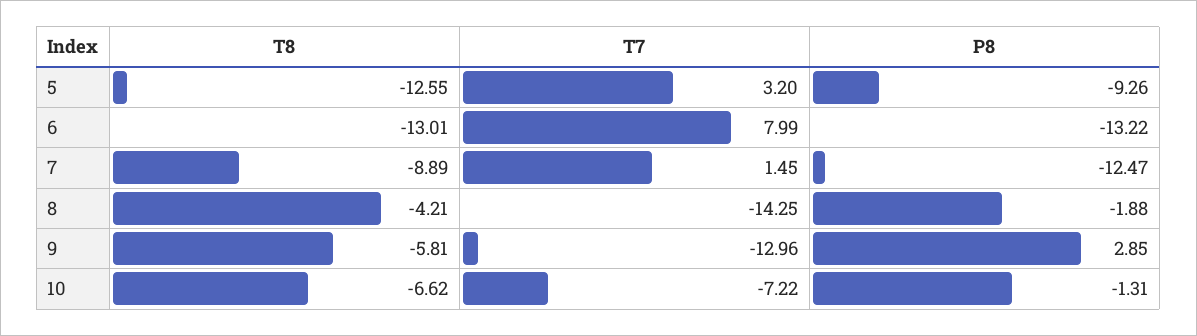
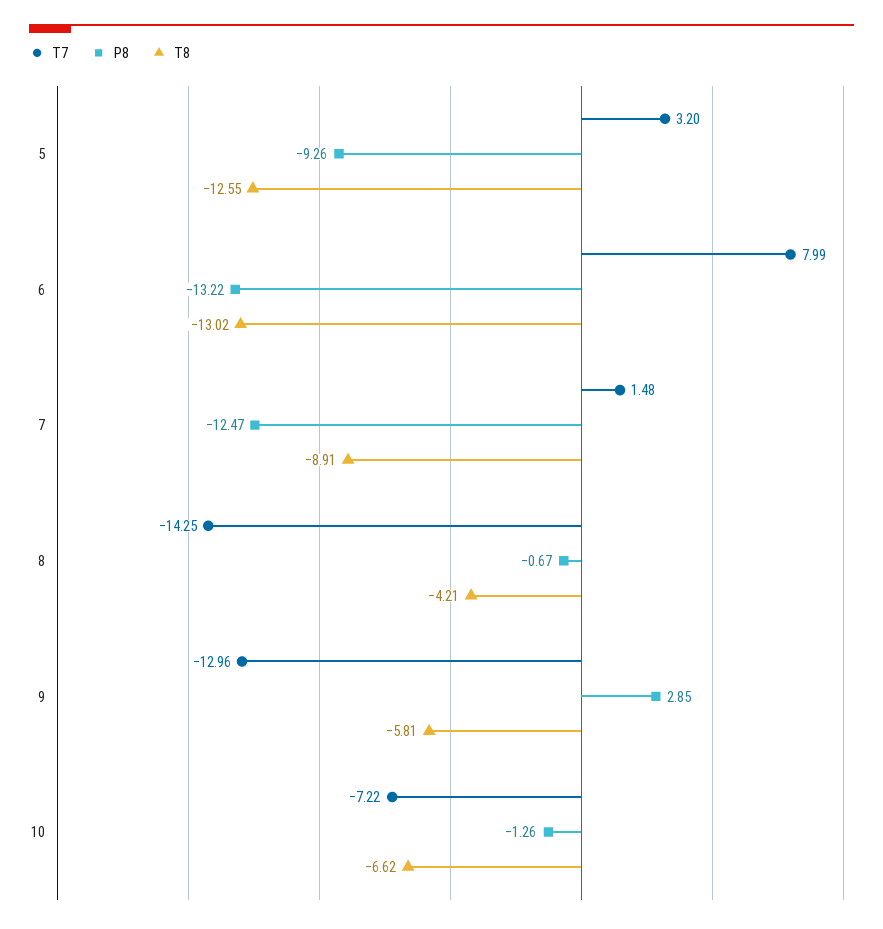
T8, 6: -13.01 -> -13.02
T8, 7: -8.89 -> -8.91
T7, 7: 1.45 -> 1.48
P8, 8: -1.88 -> -0.67
P8, 10: -1.31 -> -1.26

